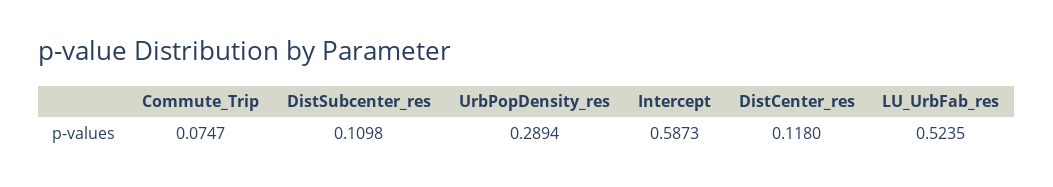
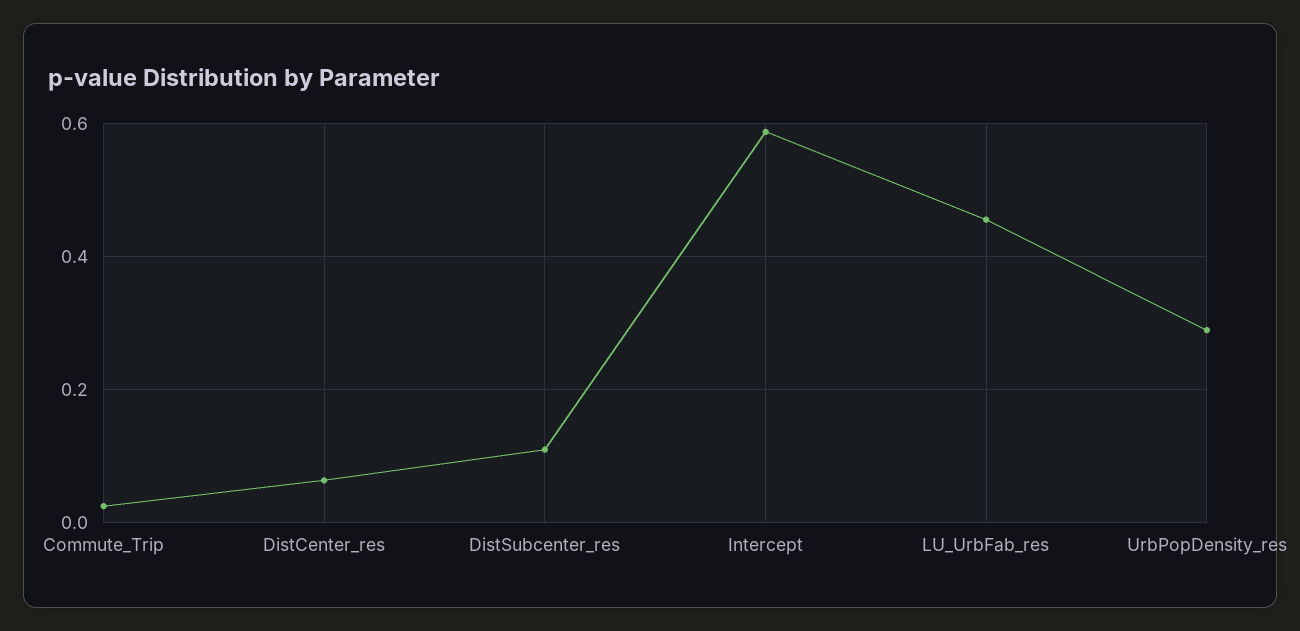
Commute_Trip: 0.0747 -> 0.02
DistCenter_res: 0.118 -> 0.06
LU_UrbFab_res: 0.5235 -> 0.46

